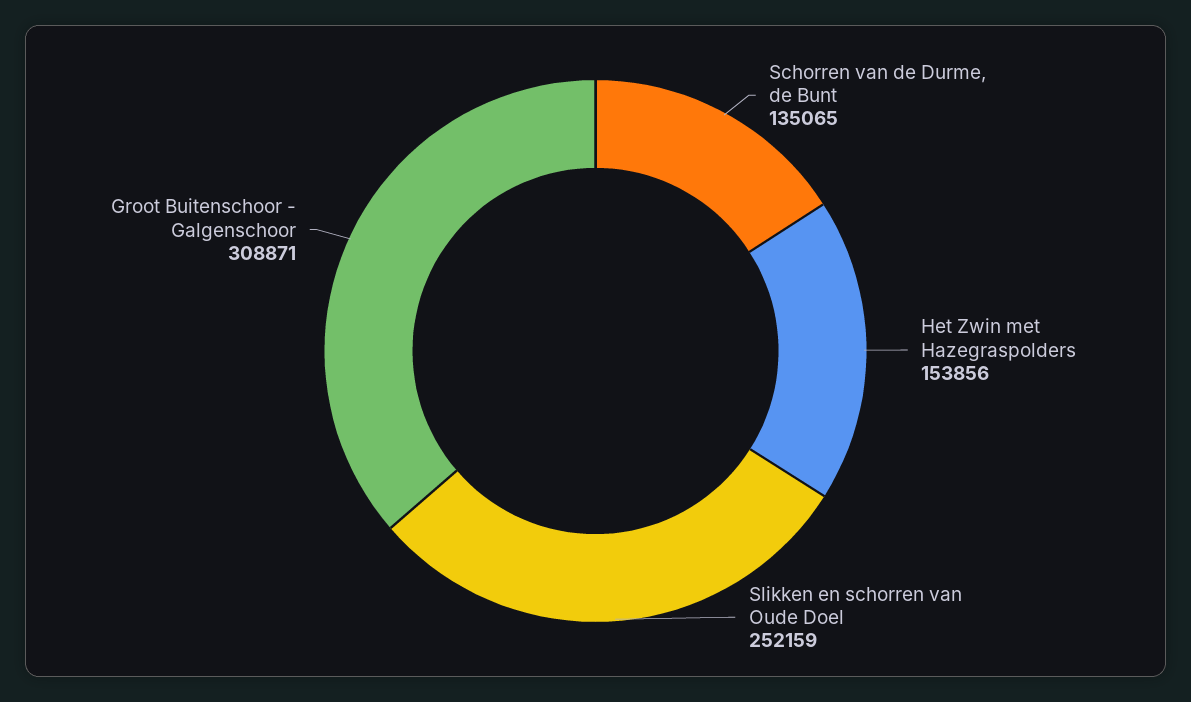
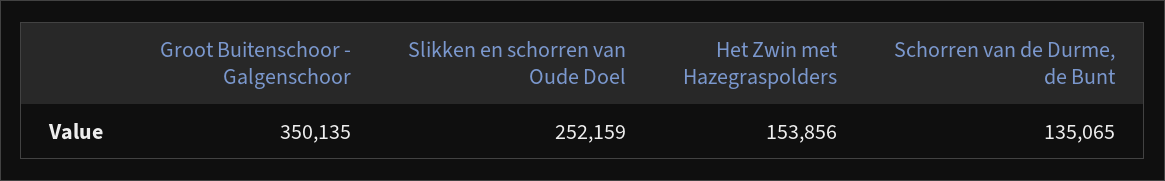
Groot Buitenschoor - Galgenschoor: 308871 -> 350135

